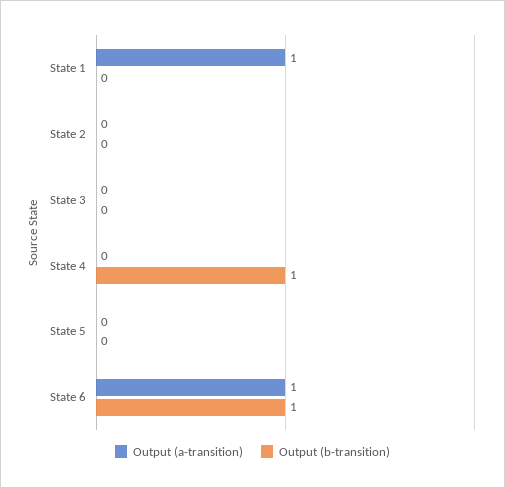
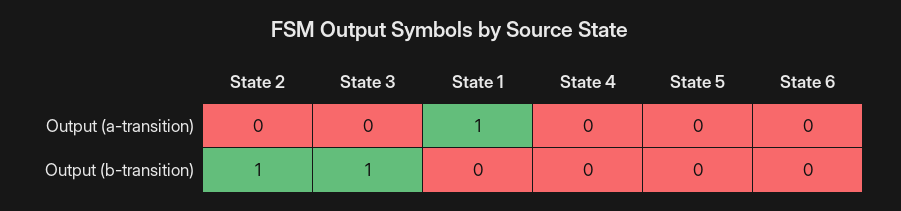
Output (b-transition), State 2: 0 -> 1
Output (b-transition), State 3: 0 -> 1
Output (b-transition), State 4: 1 -> 0
Output (a-transition), State 6: 1 -> 0
Output (b-transition), State 6: 1 -> 0

